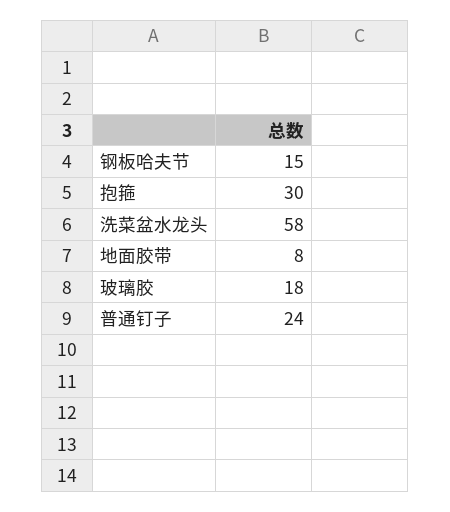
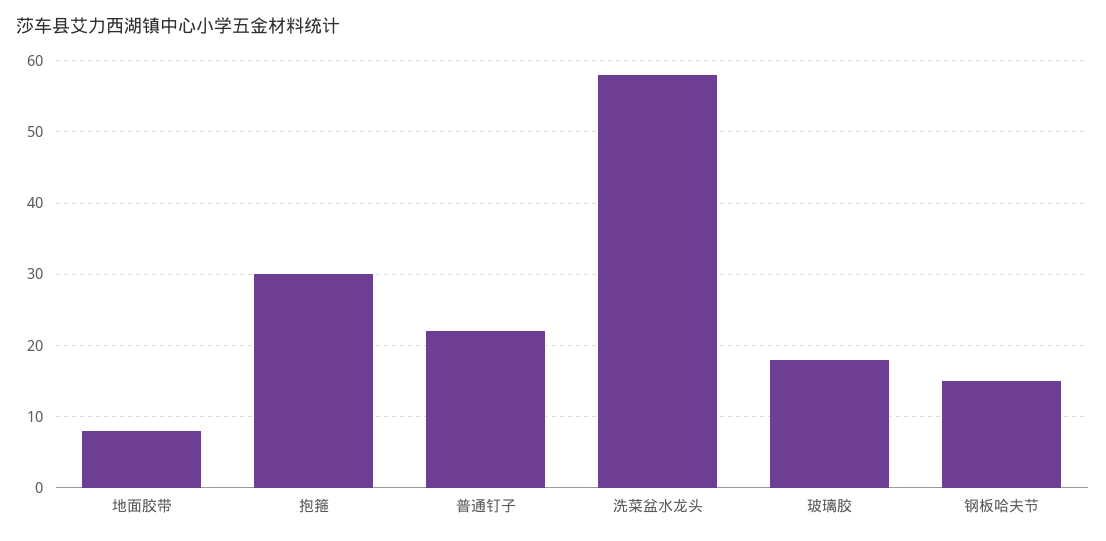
普通钉子: 24 -> 22

